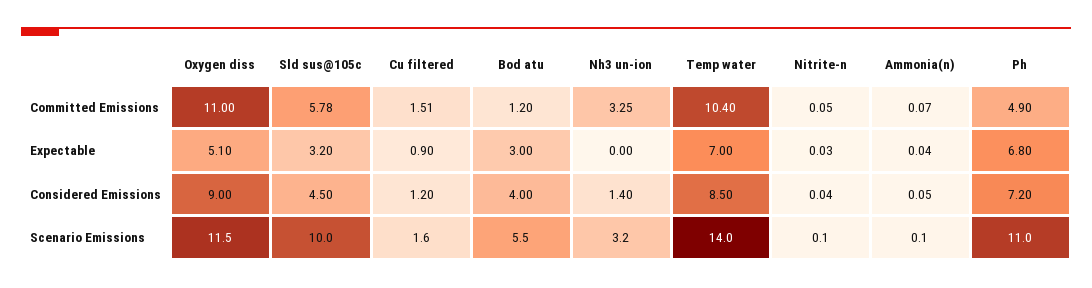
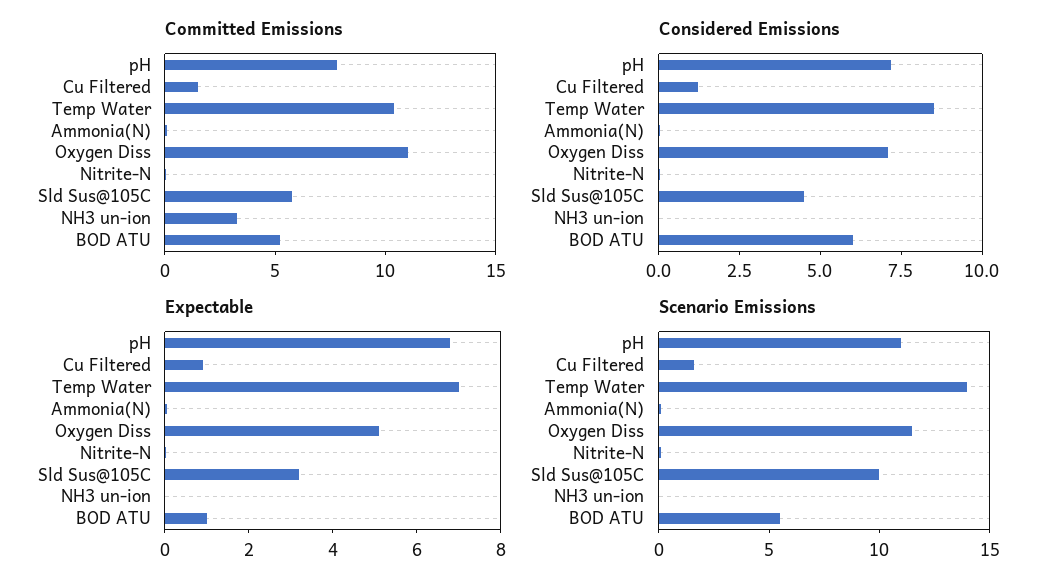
Committed Emissions, Bod atu: 1.2 -> 5
Committed Emissions, Ph: 4.9 -> 8
Expectable, Bod atu: 3 -> 1
Considered Emissions, Oxygen diss: 9 -> 7
Considered Emissions, Bod atu: 4 -> 6
Considered Emissions, Nh3 un-ion: 1.4 -> 0
Scenario Emissions, Nh3 un-ion: 3.2 -> 0

